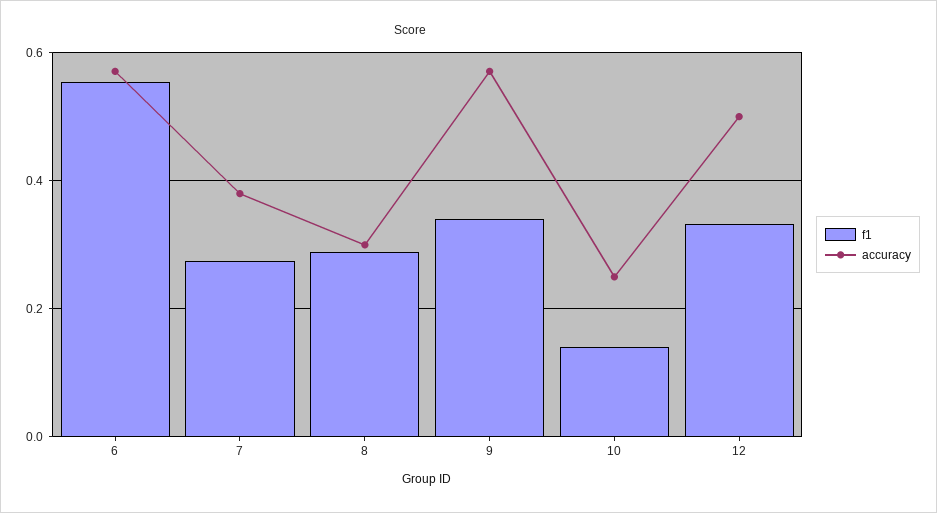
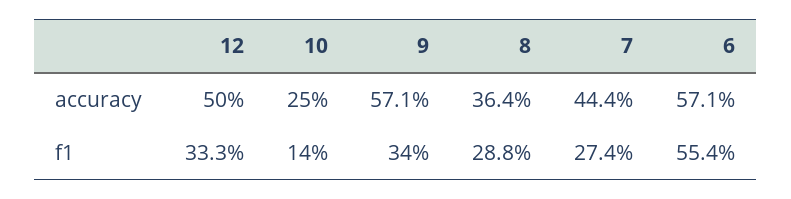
accuracy, 7: 0.38 -> 0.444
accuracy, 8: 0.3 -> 0.364

